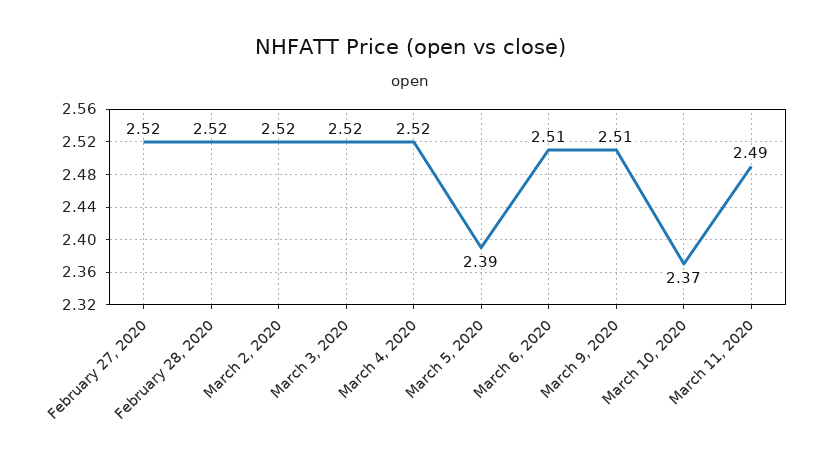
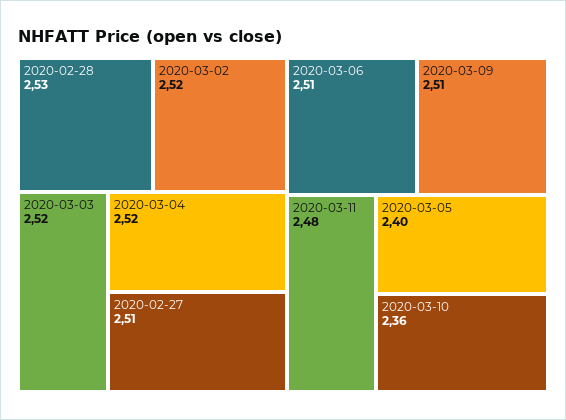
February 27, 2020: 2.52 -> 2.51
February 28, 2020: 2.52 -> 2.53
March 5, 2020: 2.39 -> 2.4
March 10, 2020: 2.37 -> 2.36
March 11, 2020: 2.49 -> 2.48

